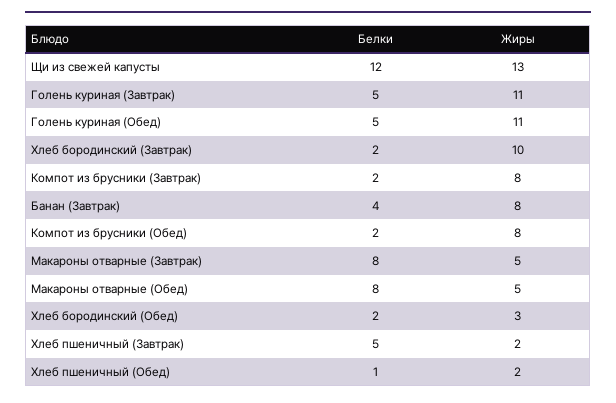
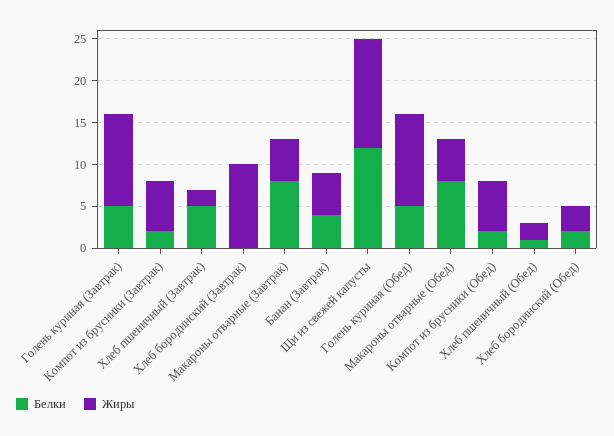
Белки, Хлеб бородинский (Завтрак): 2 -> 0
Жиры, Компот из брусники (Завтрак): 8 -> 6
Жиры, Банан (Завтрак): 8 -> 5
Жиры, Компот из брусники (Обед): 8 -> 6

